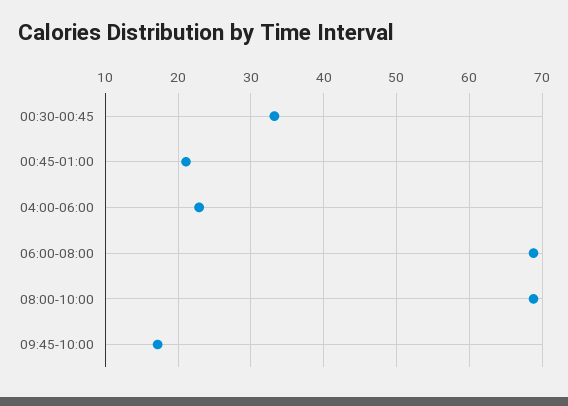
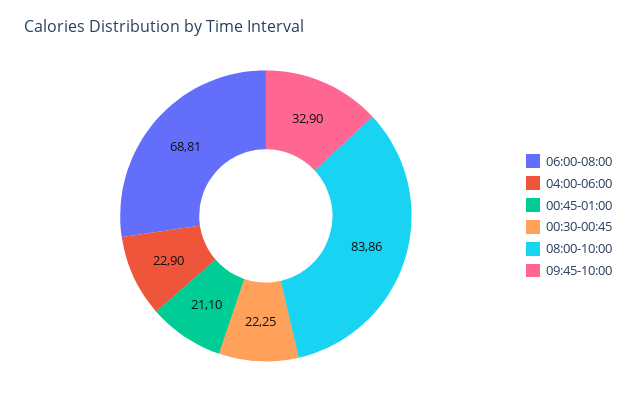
00:30-00:45: 33 -> 22.25
08:00-10:00: 69 -> 83.86
09:45-10:00: 17 -> 32.9

